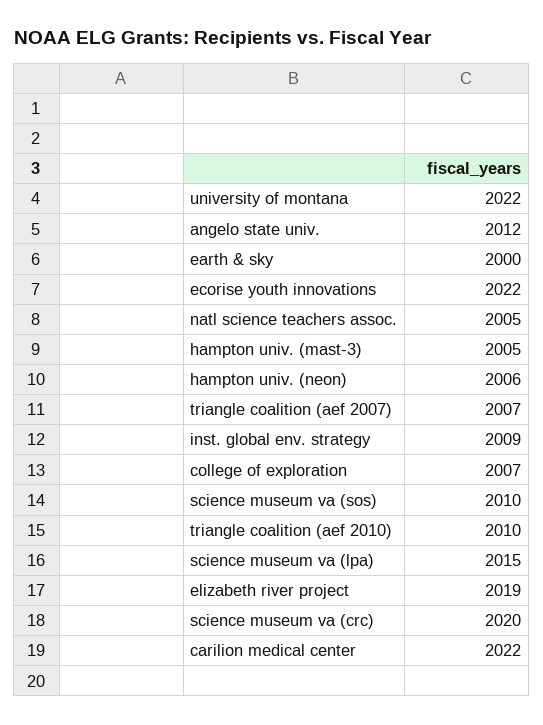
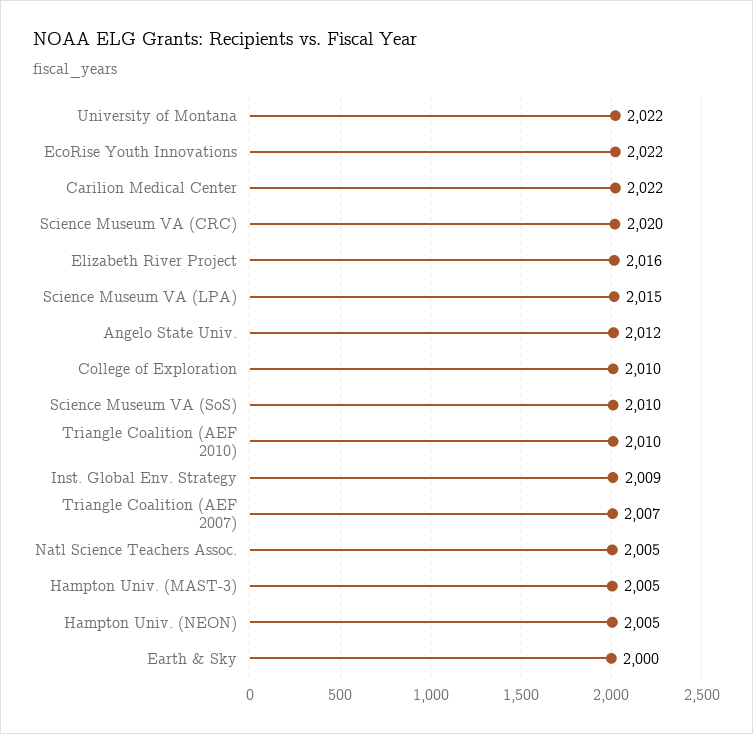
hampton univ. (neon): 2006 -> 2005
college of exploration: 2007 -> 2010
elizabeth river project: 2019 -> 2016

